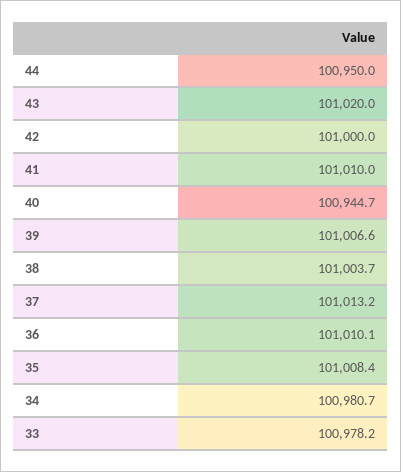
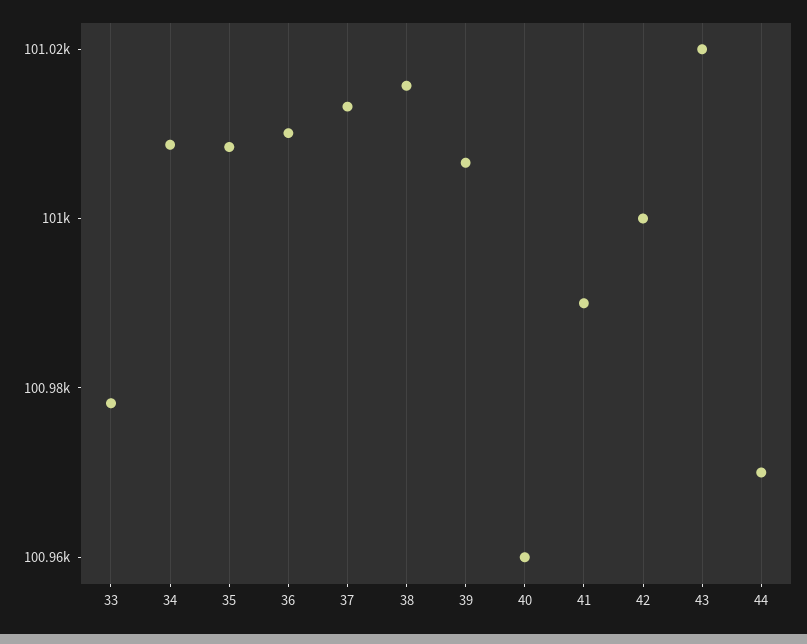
44: 100950 -> 100970
41: 101010 -> 100990
40: 100944.7 -> 100960
38: 101003.7 -> 101015
34: 100980.7 -> 101010

